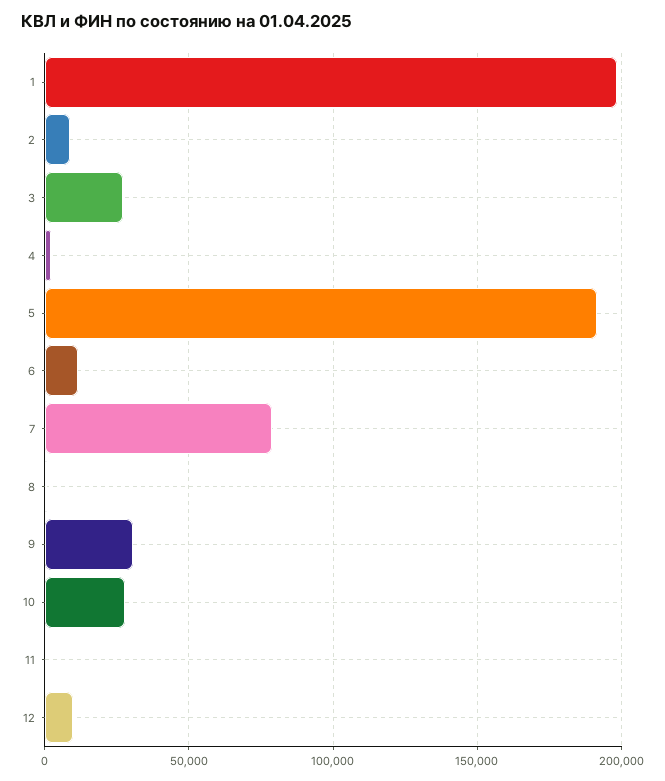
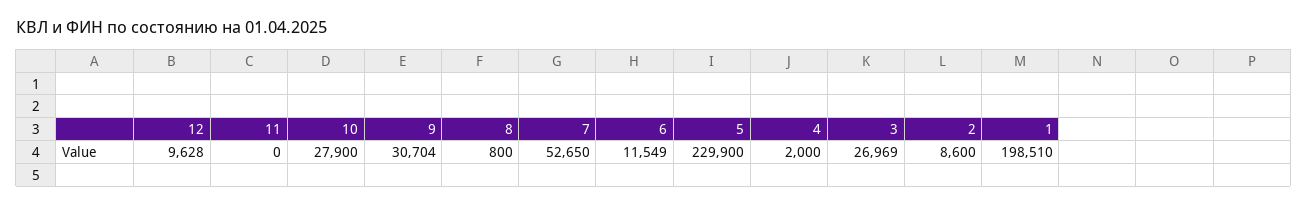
5: 190000 -> 229900
7: 80000 -> 52650

